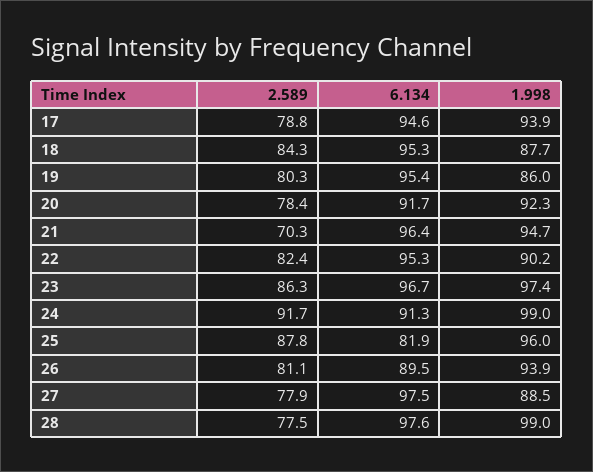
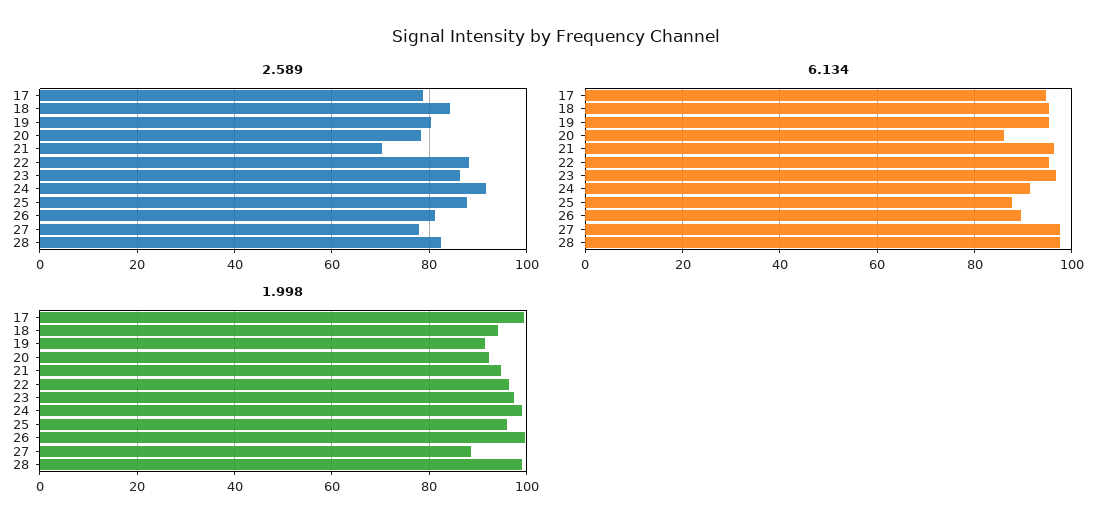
1.998, 17: 93.9 -> 100
1.998, 18: 87.7 -> 94
1.998, 19: 86 -> 92
6.134, 20: 91.7 -> 86
2.589, 22: 82.4 -> 88
1.998, 22: 90.2 -> 96
6.134, 25: 81.9 -> 88
1.998, 26: 93.9 -> 100
2.589, 28: 77.5 -> 82

